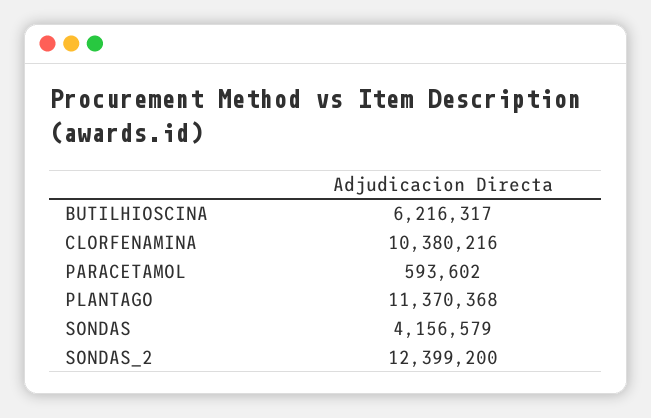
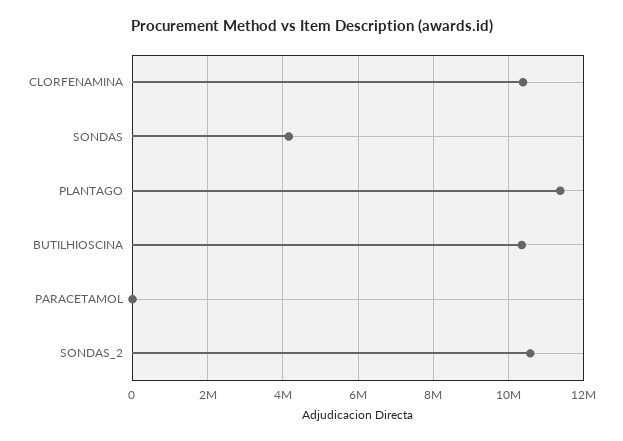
BUTILHIOSCINA: 6216317 -> 10400000
PARACETAMOL: 593602 -> 0
SONDAS_2: 12399200 -> 10600000

